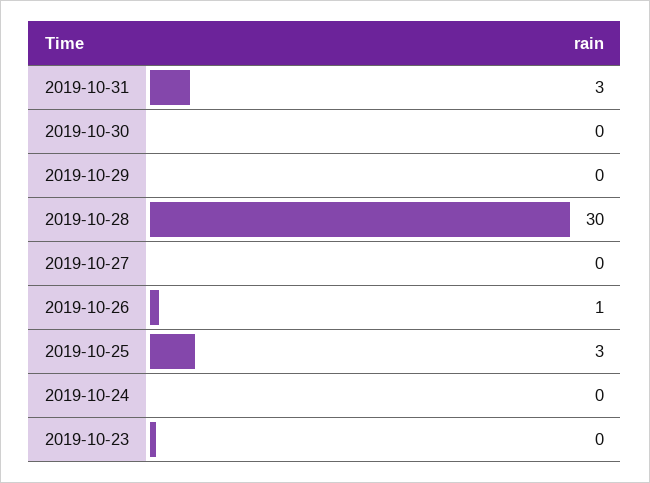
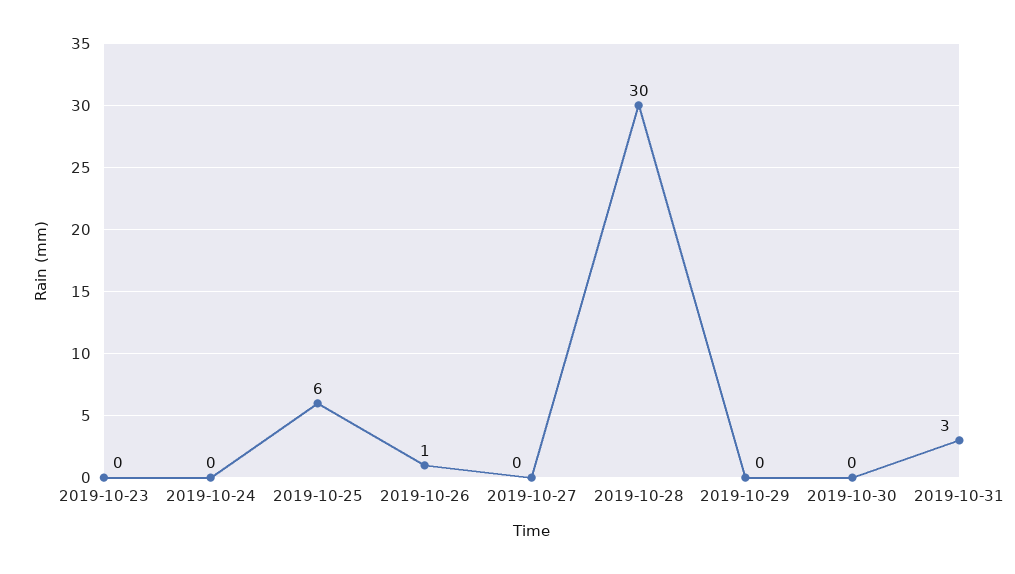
2019-10-25: 3 -> 6

